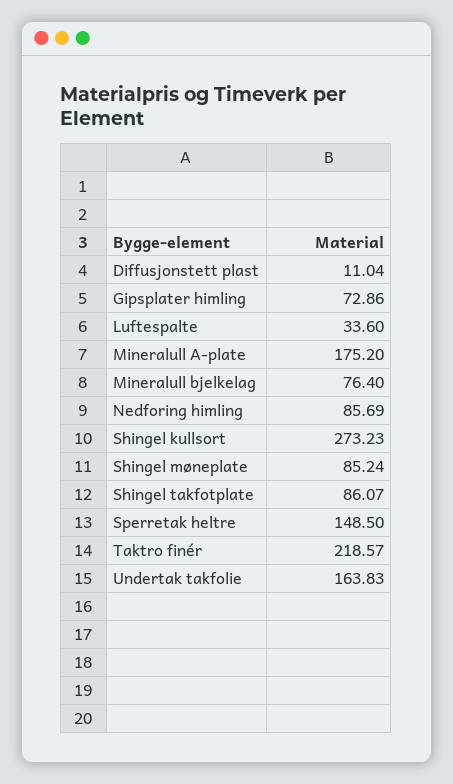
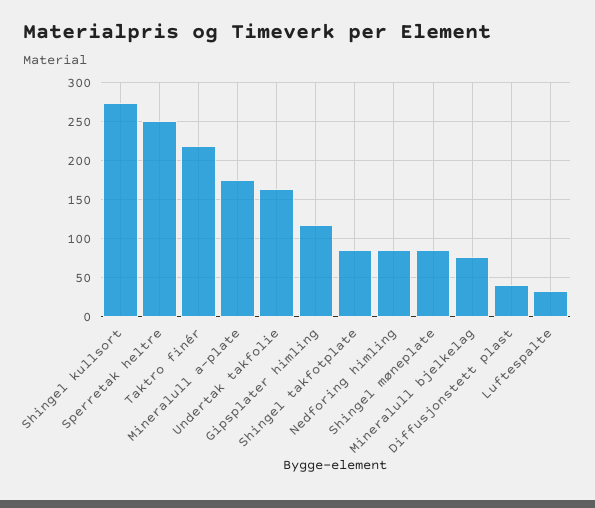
Diffusjonstett plast: 11.04 -> 40
Gipsplater himling: 72.86 -> 120
Sperretak heltre: 148.5 -> 250

